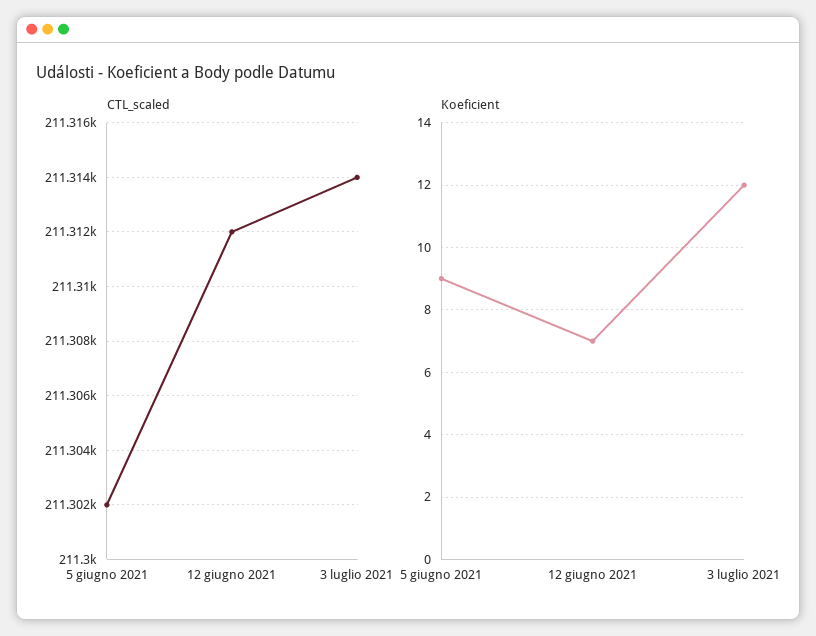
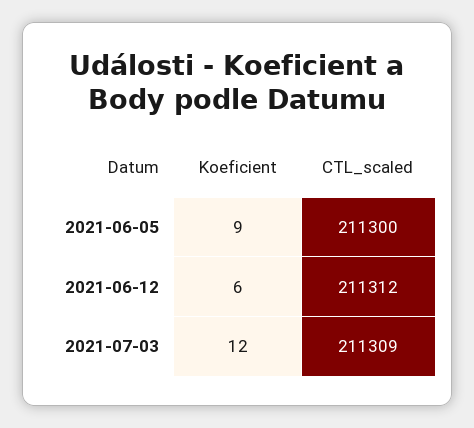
CTL_scaled, 5 giugno 2021: 211302 -> 211300
CTL_scaled, 3 luglio 2021: 211314 -> 211309
Koeficient, 12 giugno 2021: 7 -> 6

